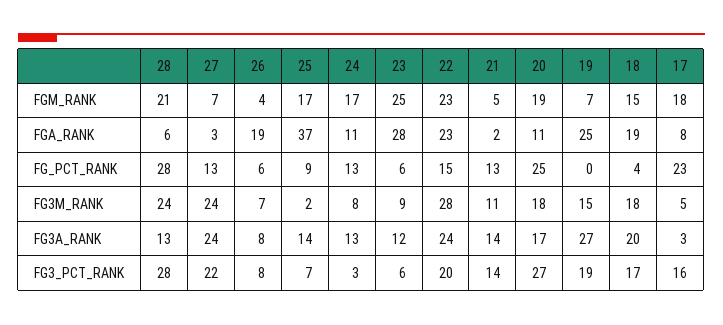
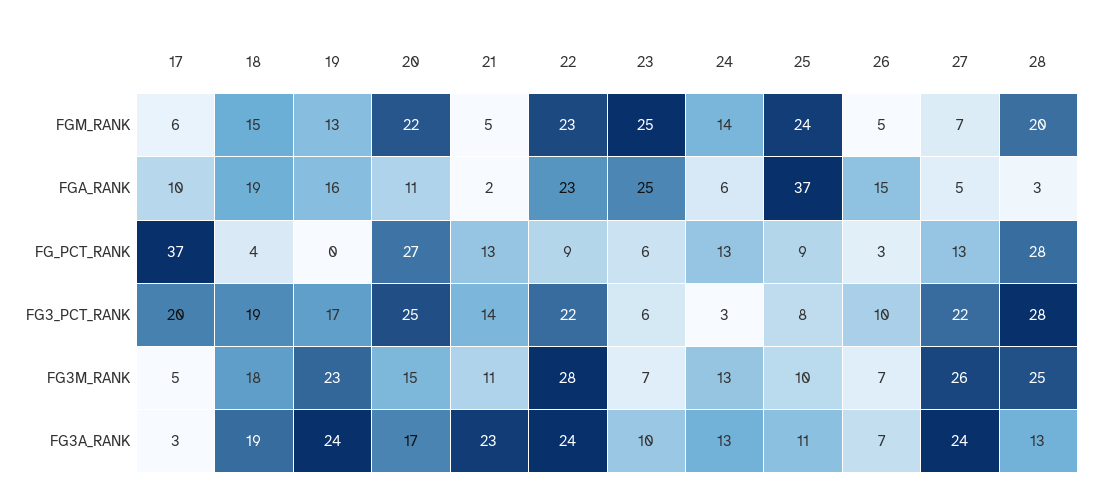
28, FGM_RANK: 21 -> 20
26, FGM_RANK: 4 -> 5
25, FGM_RANK: 17 -> 24
24, FGM_RANK: 17 -> 14
20, FGM_RANK: 19 -> 22
19, FGM_RANK: 7 -> 13
17, FGM_RANK: 18 -> 6
28, FGA_RANK: 6 -> 3
27, FGA_RANK: 3 -> 5
26, FGA_RANK: 19 -> 15
24, FGA_RANK: 11 -> 6
23, FGA_RANK: 28 -> 25
19, FGA_RANK: 25 -> 16
17, FGA_RANK: 8 -> 10
26, FG_PCT_RANK: 6 -> 3
22, FG_PCT_RANK: 15 -> 9
20, FG_PCT_RANK: 25 -> 27
17, FG_PCT_RANK: 23 -> 37
28, FG3M_RANK: 24 -> 25
27, FG3M_RANK: 24 -> 26
25, FG3M_RANK: 2 -> 10
24, FG3M_RANK: 8 -> 13
23, FG3M_RANK: 9 -> 7
20, FG3M_RANK: 18 -> 15
19, FG3M_RANK: 15 -> 23
26, FG3A_RANK: 8 -> 7
25, FG3A_RANK: 14 -> 11
23, FG3A_RANK: 12 -> 10
21, FG3A_RANK: 14 -> 23
19, FG3A_RANK: 27 -> 24
18, FG3A_RANK: 20 -> 19
26, FG3_PCT_RANK: 8 -> 10
25, FG3_PCT_RANK: 7 -> 8
22, FG3_PCT_RANK: 20 -> 22
20, FG3_PCT_RANK: 27 -> 25
19, FG3_PCT_RANK: 19 -> 17
18, FG3_PCT_RANK: 17 -> 19
17, FG3_PCT_RANK: 16 -> 20

